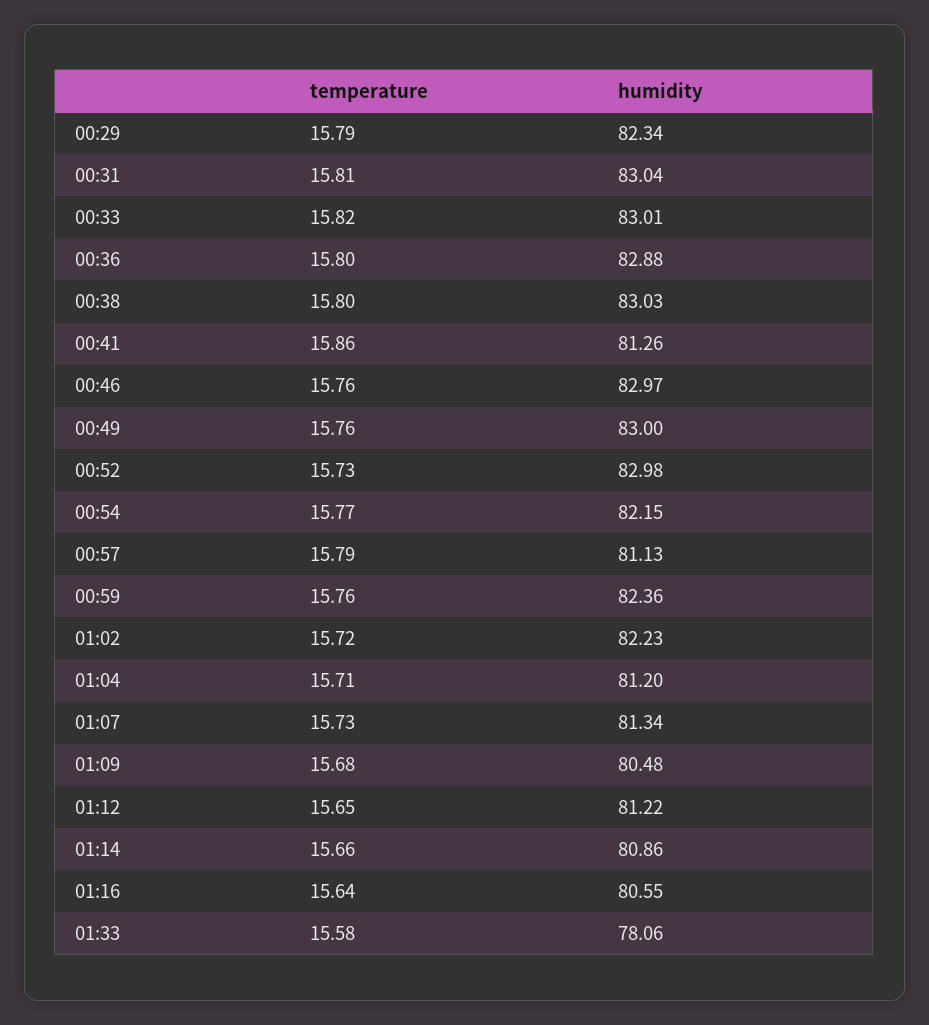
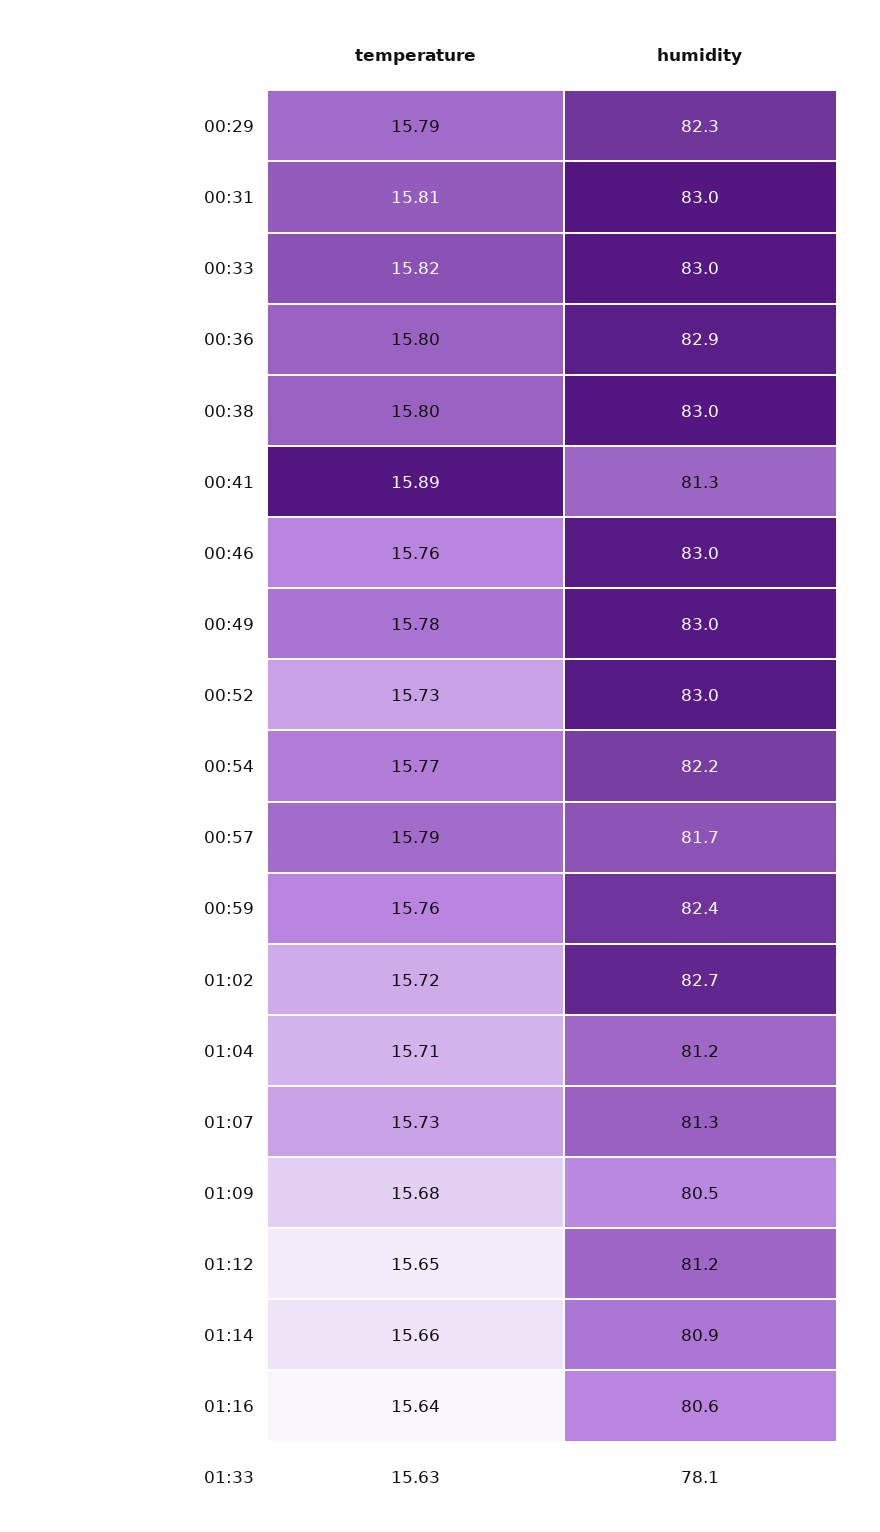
temperature, 00:41: 15.86 -> 15.89
temperature, 00:49: 15.76 -> 15.78
humidity, 00:57: 81.13 -> 81.7
humidity, 01:02: 82.23 -> 82.7
temperature, 01:33: 15.58 -> 15.63

